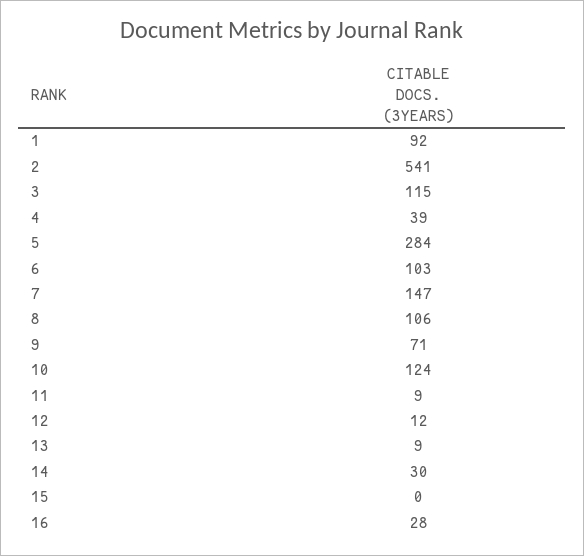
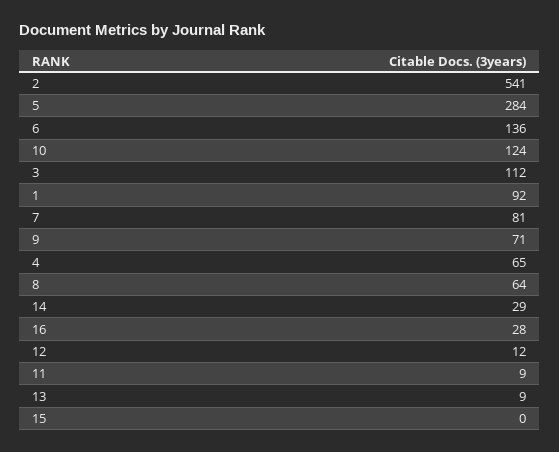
3: 115 -> 112
4: 39 -> 65
6: 103 -> 136
7: 147 -> 81
8: 106 -> 64
14: 30 -> 29

